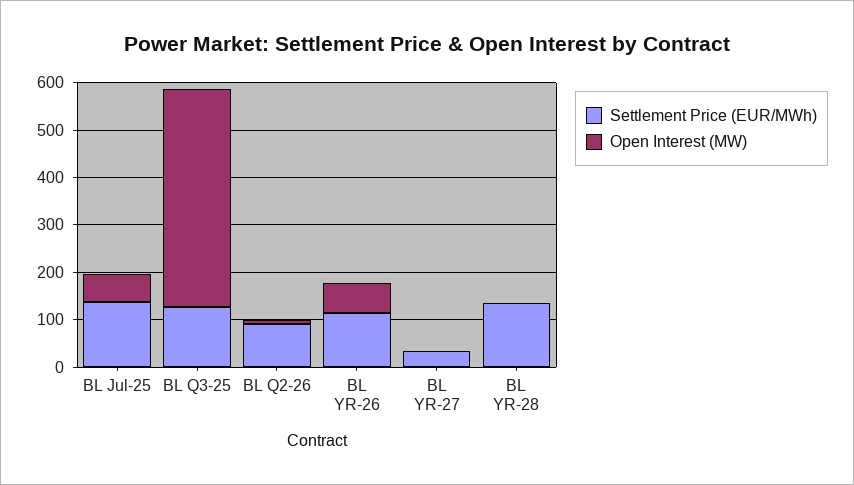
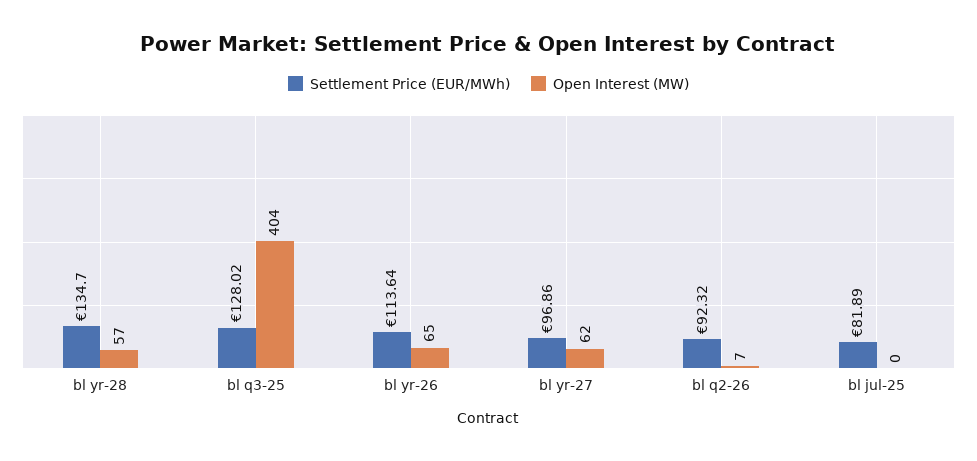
Settlement Price (EUR/MWh), BL Jul-25: 140 -> 81.89
Open Interest (MW), BL Jul-25: 60 -> 0
Open Interest (MW), BL Q3-25: 460 -> 404
Settlement Price (EUR/MWh), BL YR-27: 40 -> 96.86
Open Interest (MW), BL YR-27: 0 -> 62
Open Interest (MW), BL YR-28: 0 -> 57

